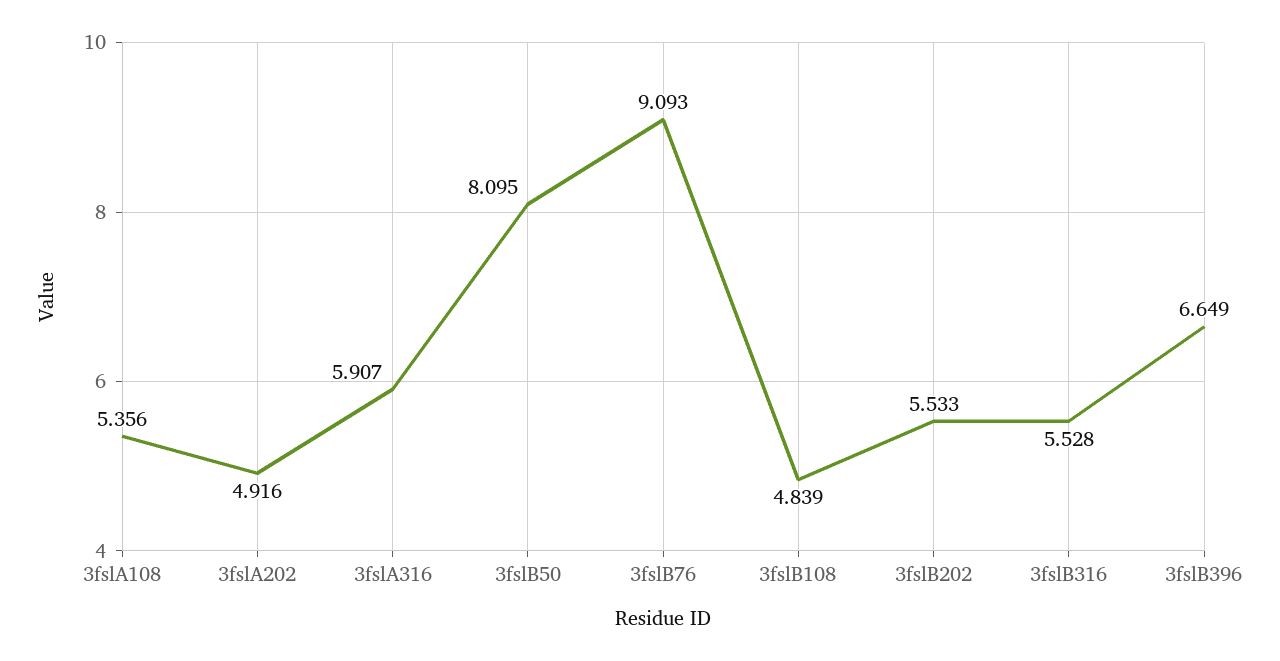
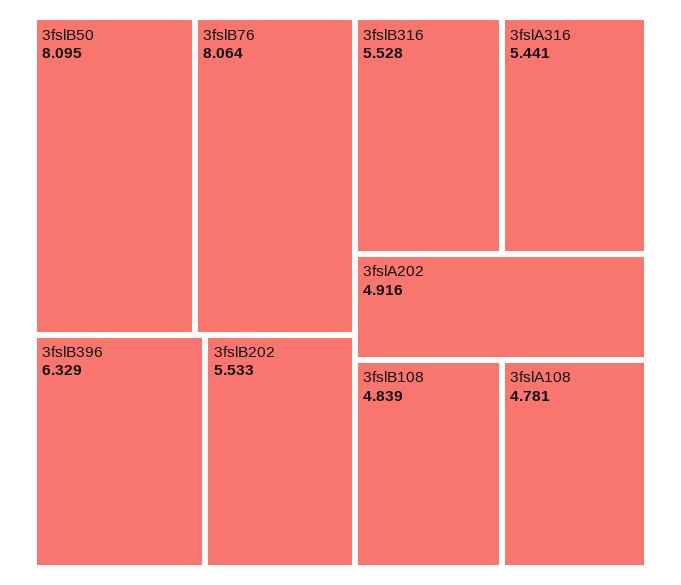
3fslA108: 5.356 -> 4.781
3fslA316: 5.907 -> 5.441
3fslB76: 9.093 -> 8.064
3fslB396: 6.649 -> 6.329

